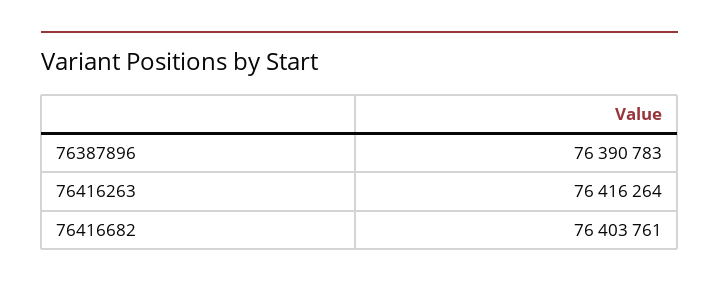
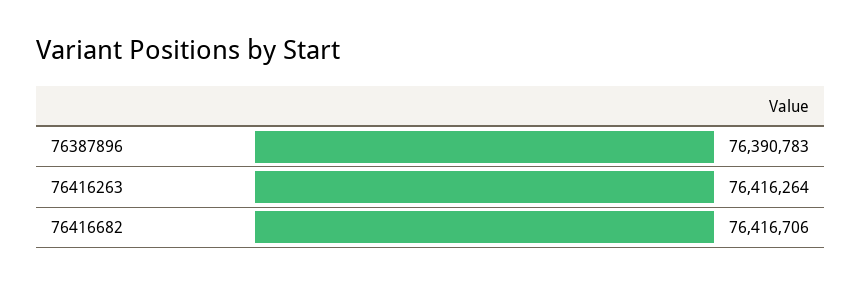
76416682: 76403761 -> 76416706

